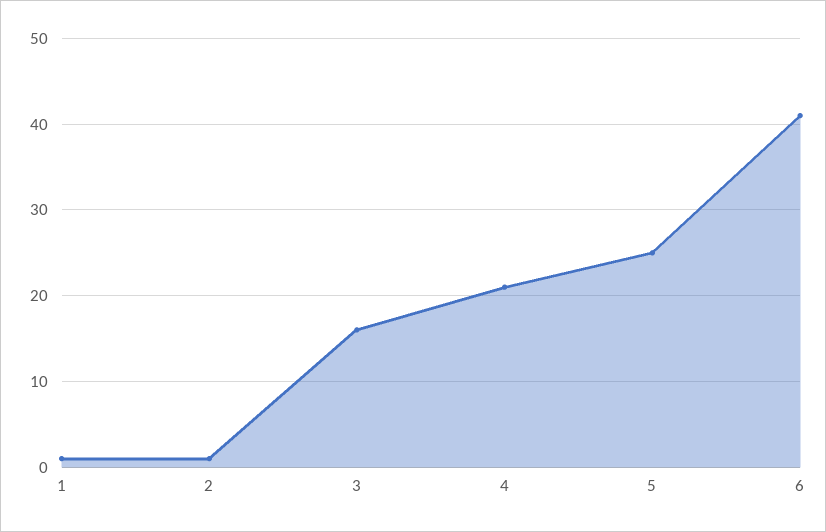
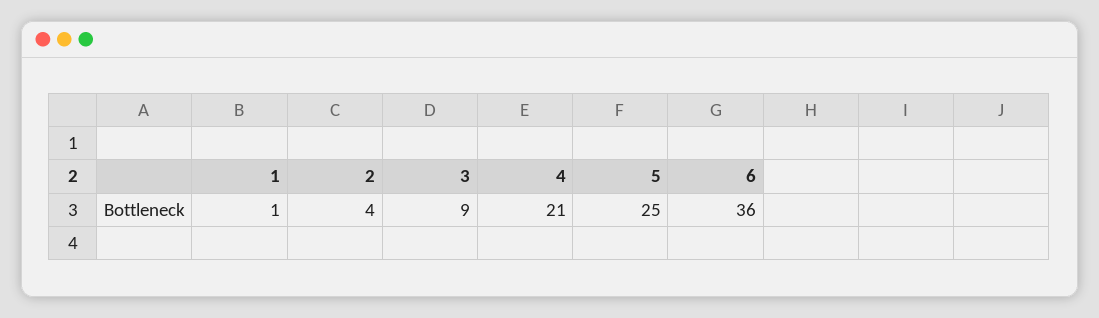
2: 1 -> 4
3: 16 -> 9
6: 41 -> 36

